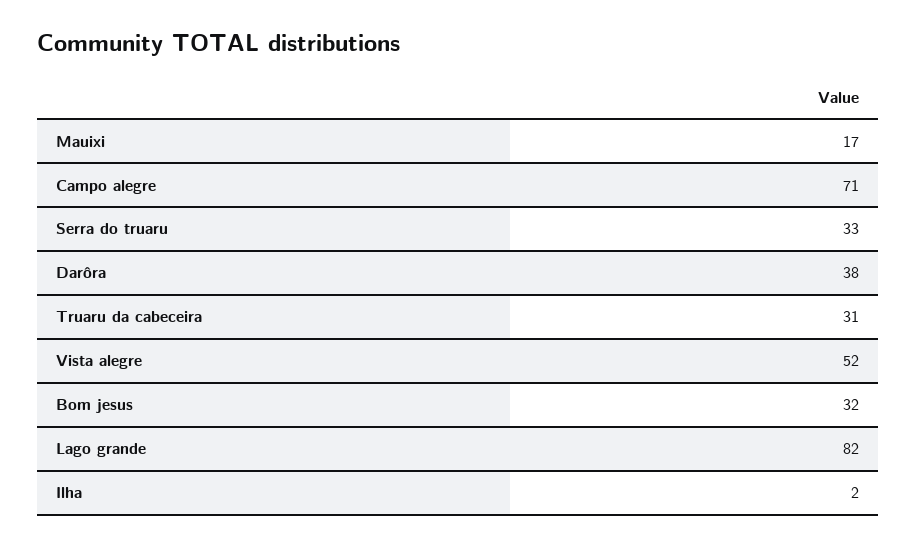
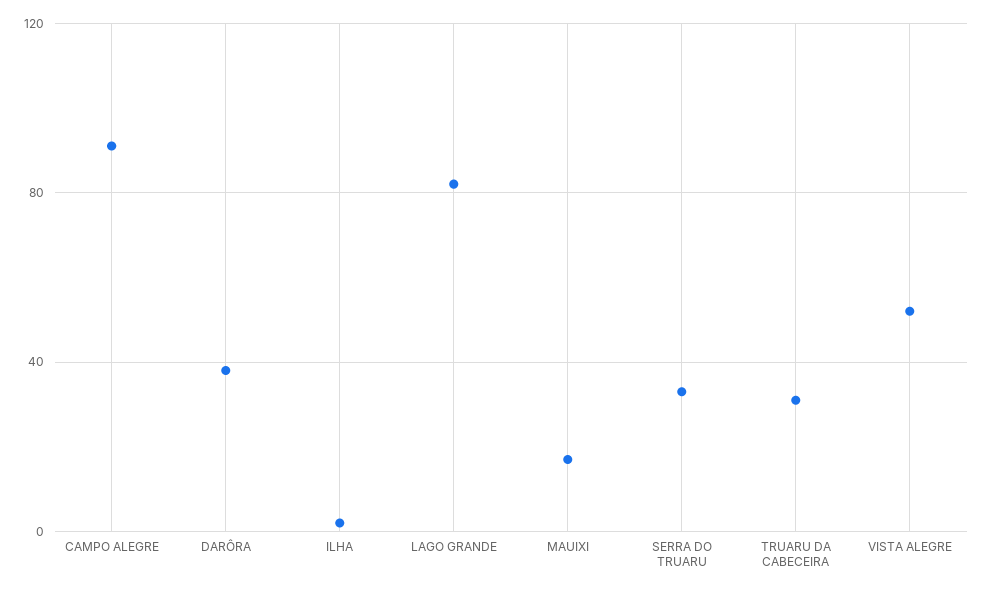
Campo alegre: 71 -> 90
Bom jesus: 32 -> none

